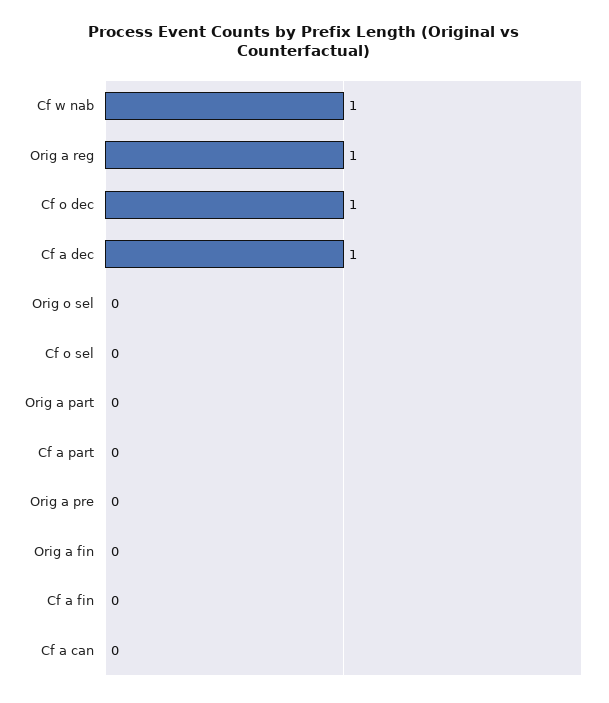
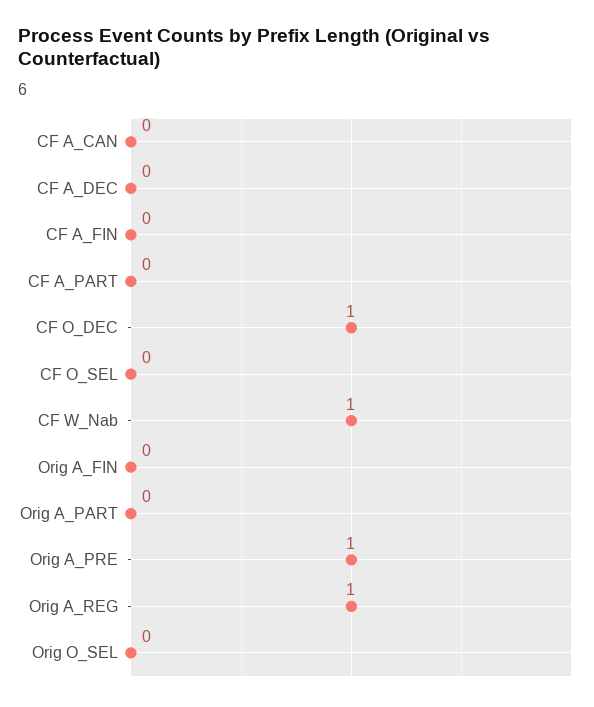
Cf a dec: 1 -> 0
Orig a pre: 0 -> 1

